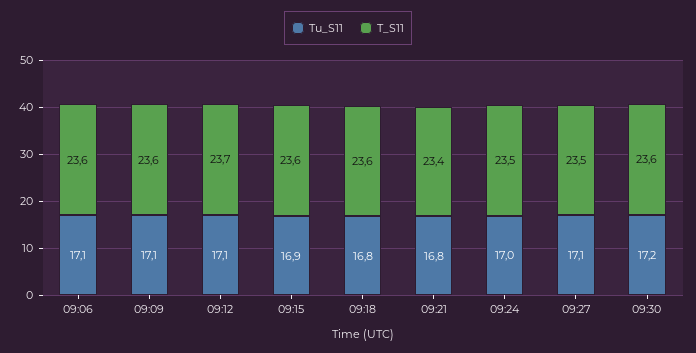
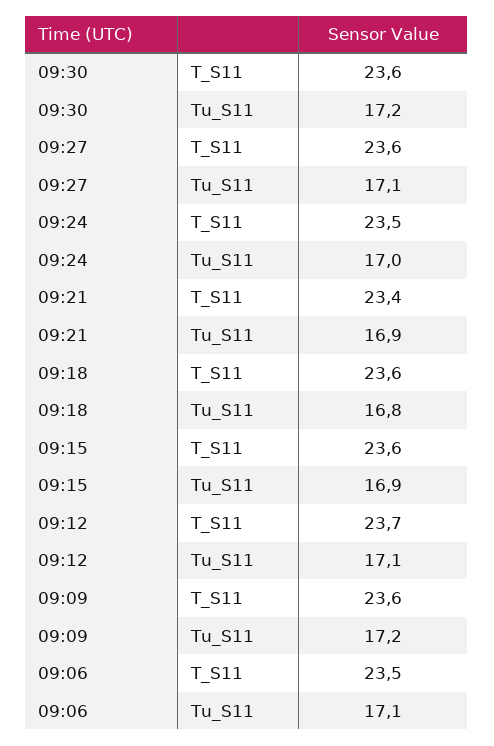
T_S11, 09:06: 23.6 -> 23.5
Tu_S11, 09:09: 17.1 -> 17.2
Tu_S11, 09:21: 16.8 -> 16.9
T_S11, 09:27: 23.5 -> 23.6

